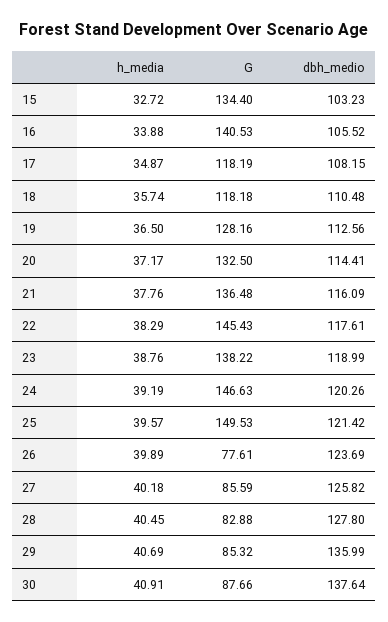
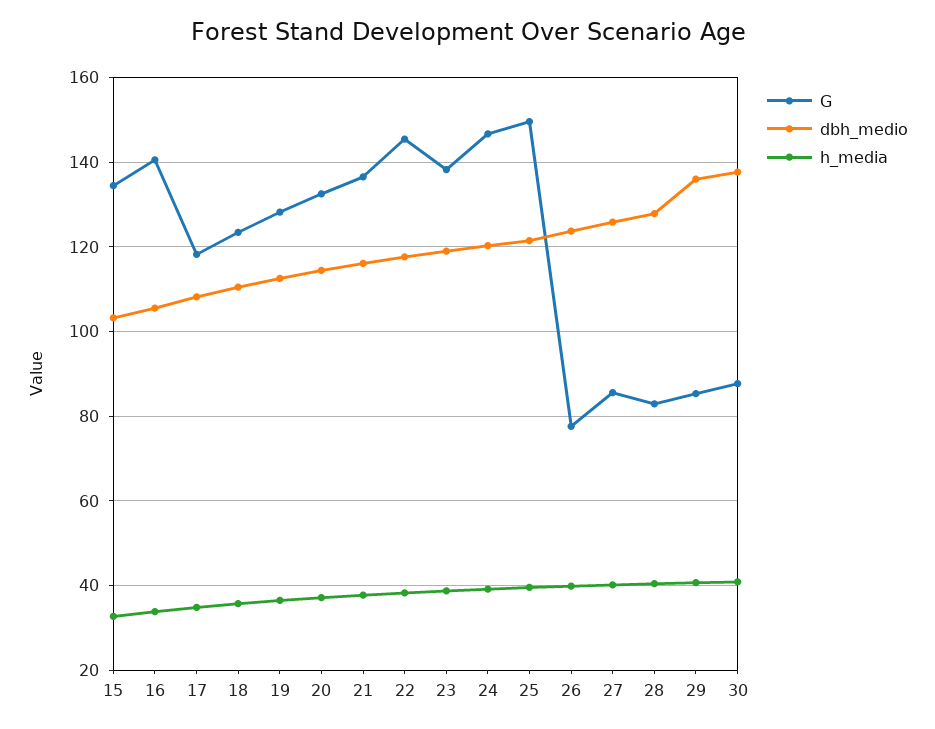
G, 18: 118.18 -> 124

